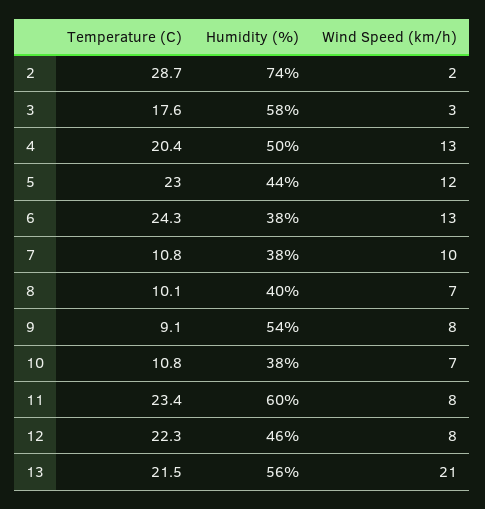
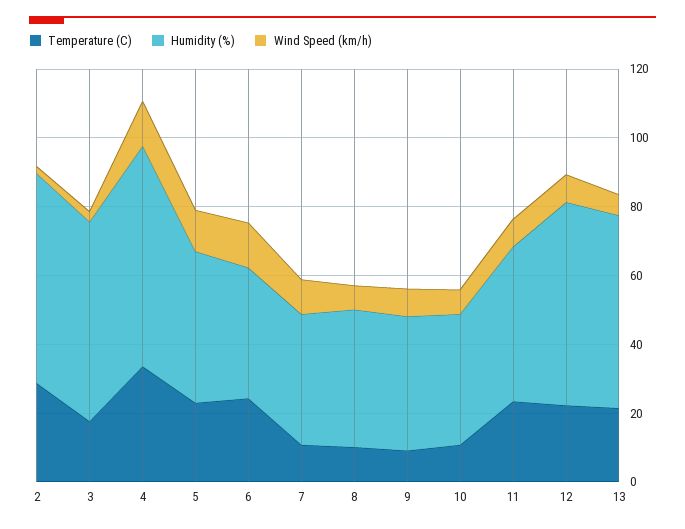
Humidity (%), 2: 74 -> 60
Temperature (C), 4: 20.4 -> 35
Humidity (%), 4: 50 -> 65
Humidity (%), 9: 54 -> 40
Humidity (%), 11: 60 -> 45
Humidity (%), 12: 46 -> 60
Wind Speed (km/h), 13: 21 -> 5

